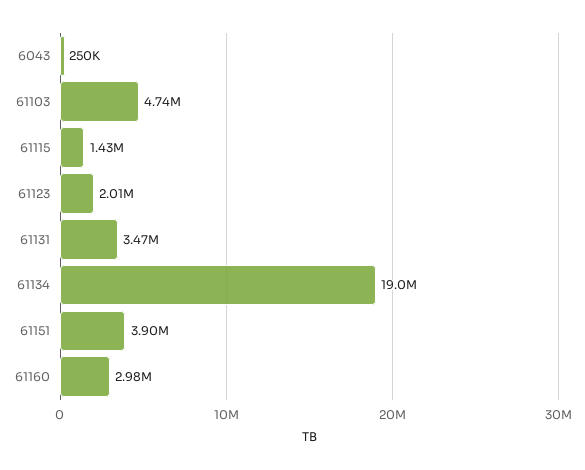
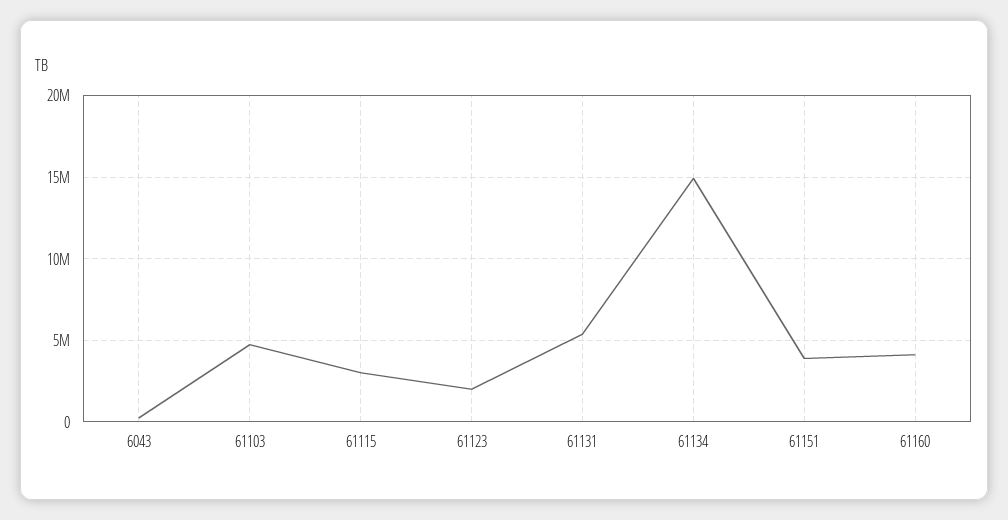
61115: 1430000 -> 3000000
61131: 3470000 -> 5500000
61134: 19000000 -> 15000000
61160: 2980000 -> 4000000

